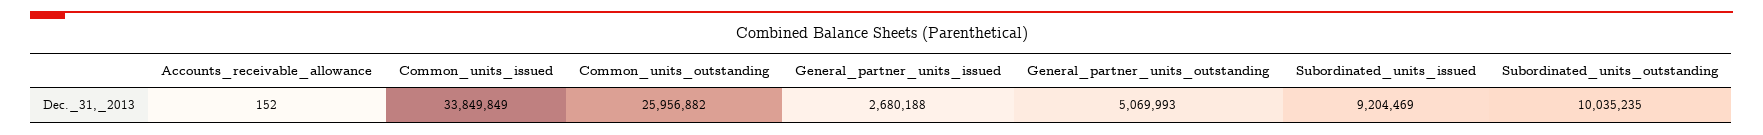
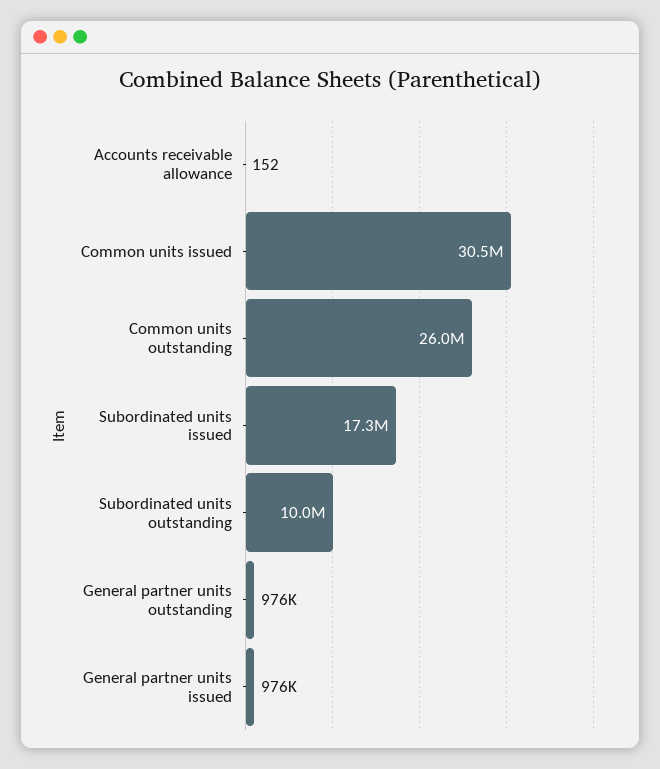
Common_units_issued: 33849849 -> 30500000
General_partner_units_issued: 2680188 -> 976000
General_partner_units_outstanding: 5069993 -> 976000
Subordinated_units_issued: 9204469 -> 17300000

